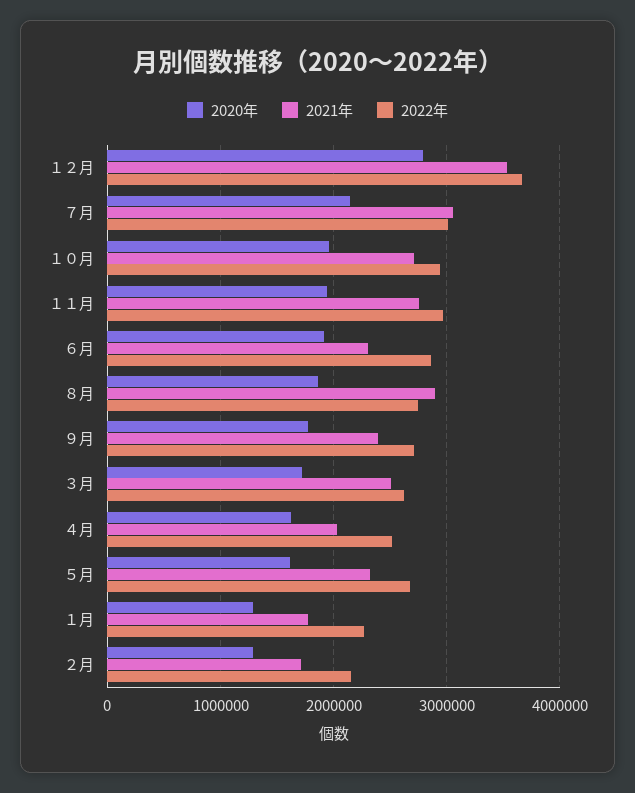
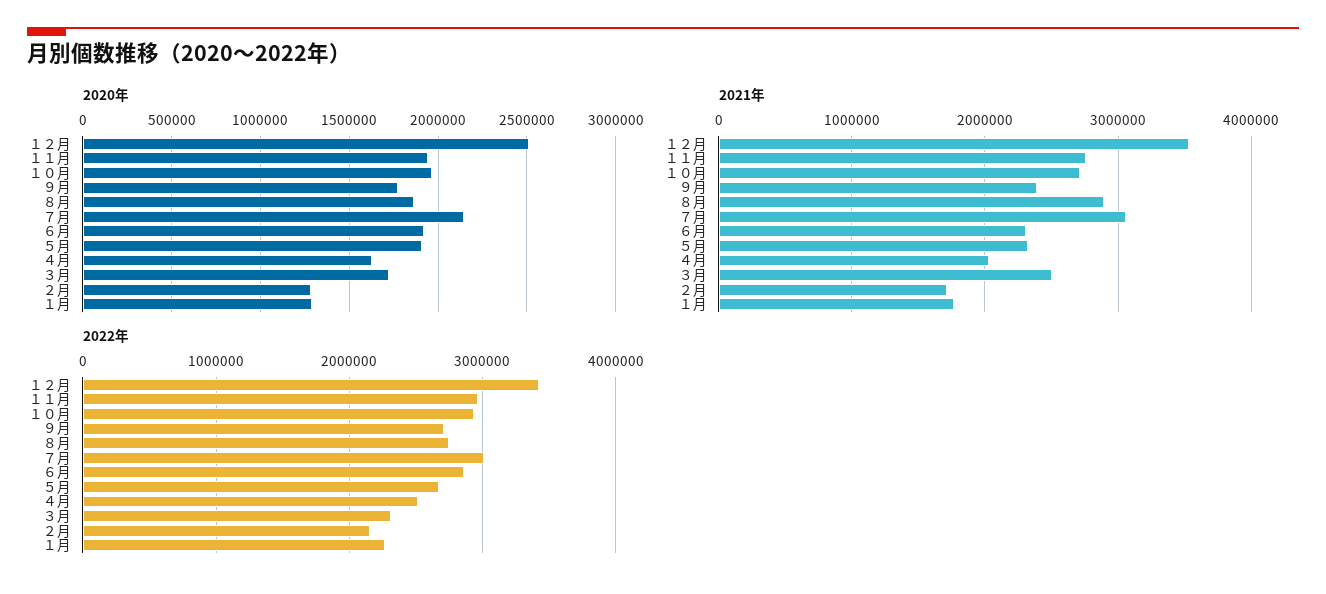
2020年, １２月: 2800000 -> 2500000
2022年, １２月: 3700000 -> 3400000
2022年, ３月: 2600000 -> 2300000
2020年, ５月: 1600000 -> 1900000

